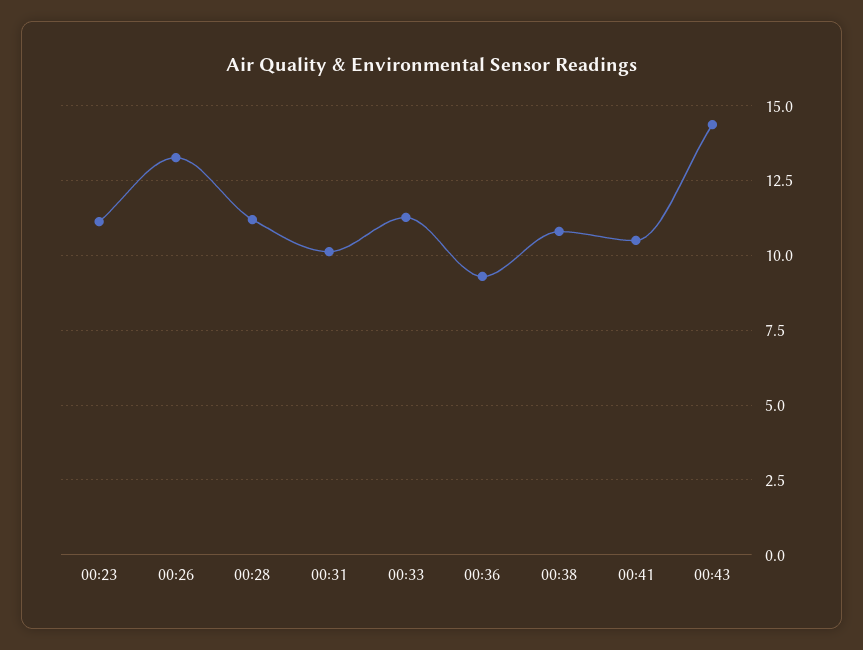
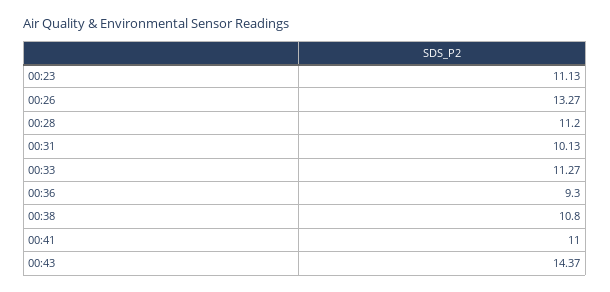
00:41: 10.5 -> 11

